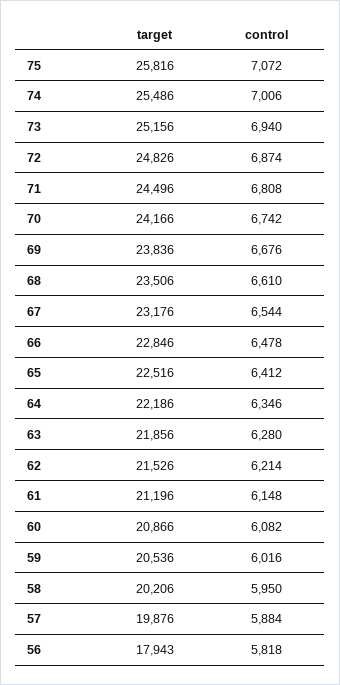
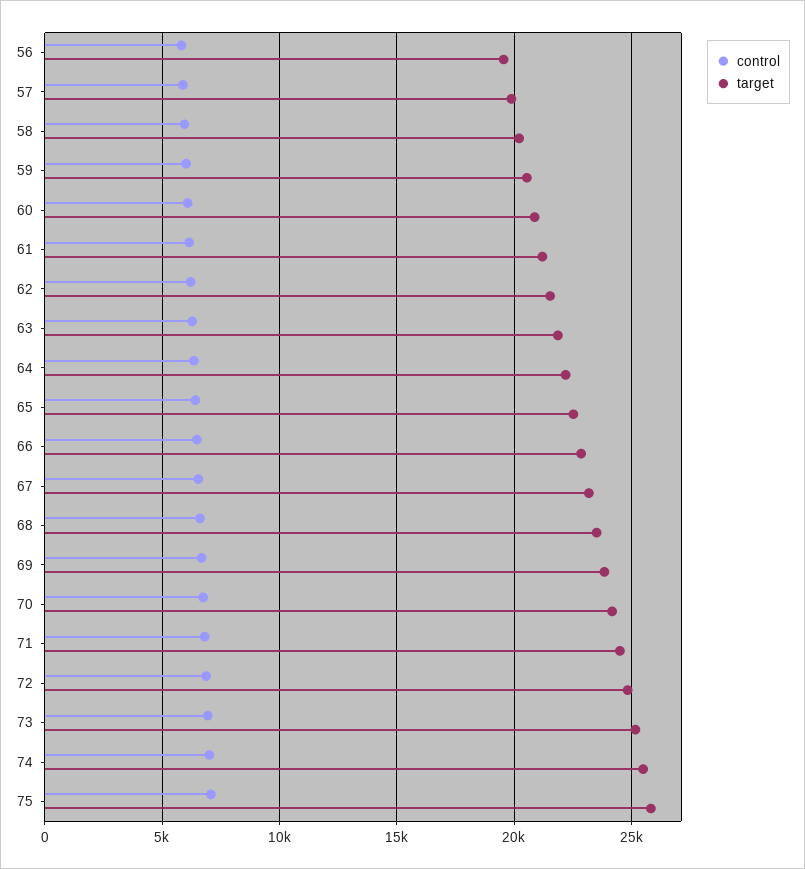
target, 56: 17943 -> 19500

